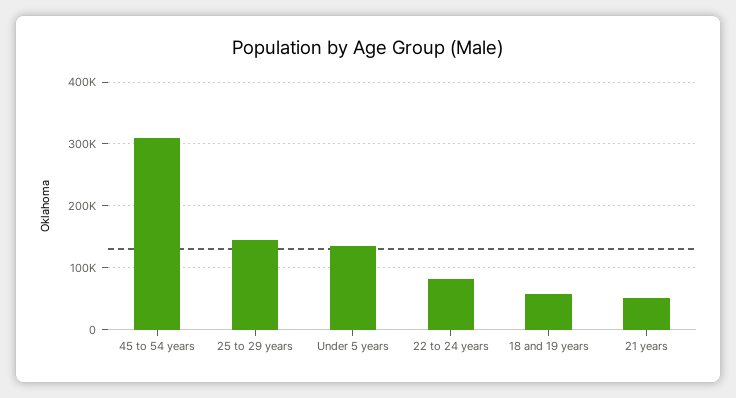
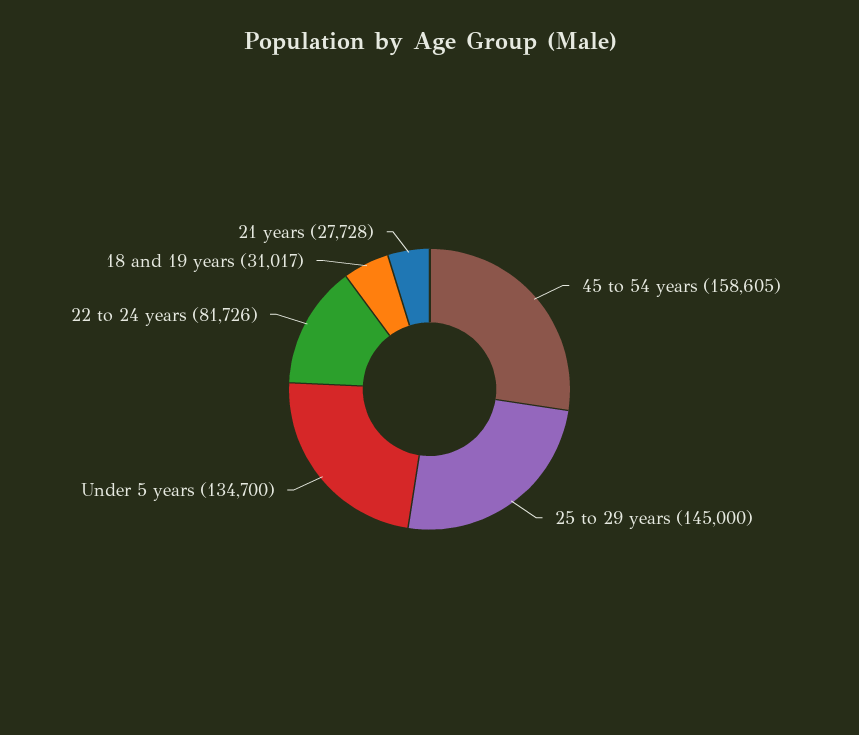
45 to 54 years: 310000 -> 158605
18 and 19 years: 60000 -> 31017
21 years: 50000 -> 27728

